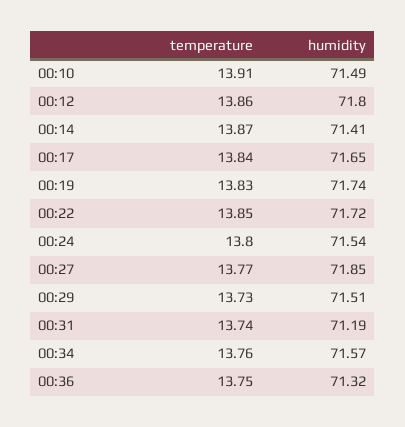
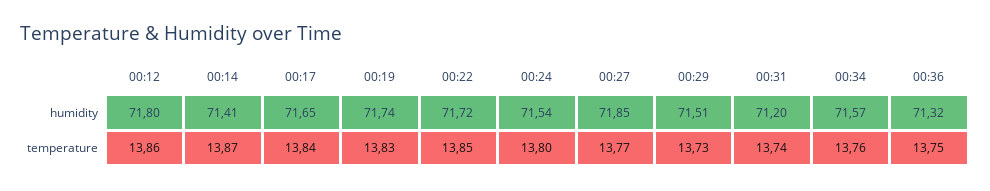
temperature, 00:10: 13.91 -> none
humidity, 00:10: 71.49 -> none
humidity, 00:31: 71.19 -> 71.2

